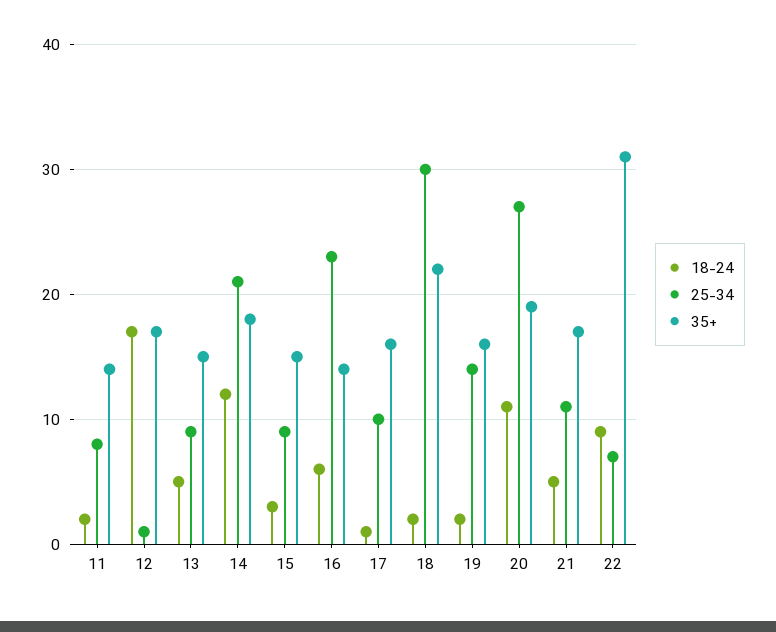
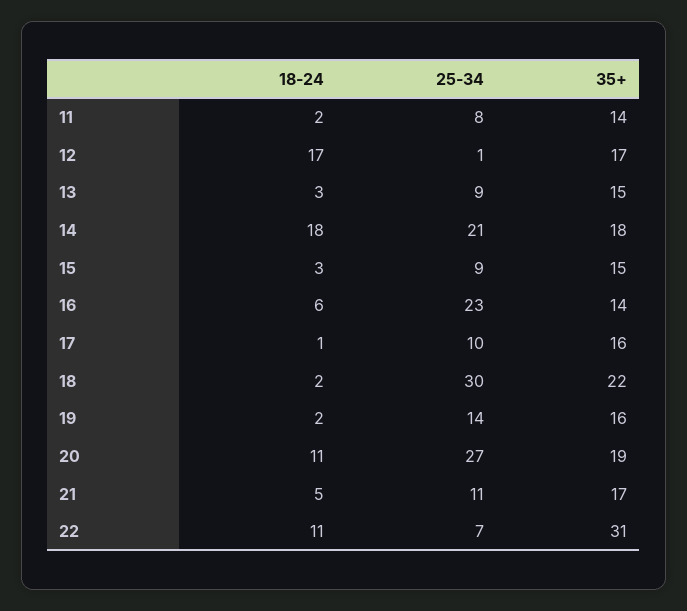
18-24, 13: 5 -> 3
18-24, 14: 12 -> 18
18-24, 22: 9 -> 11

